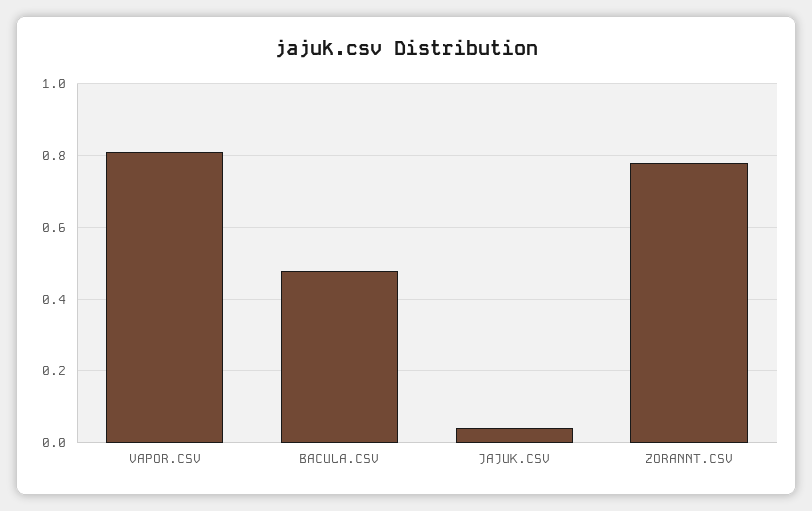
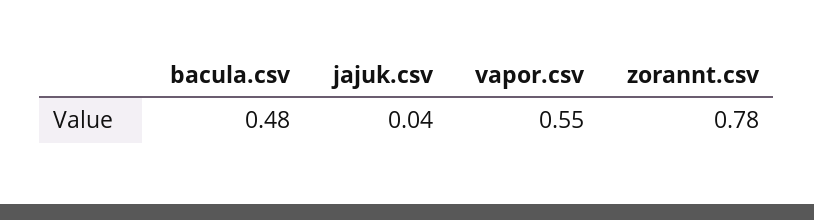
VAPOR.CSV: 0.8 -> 0.55

